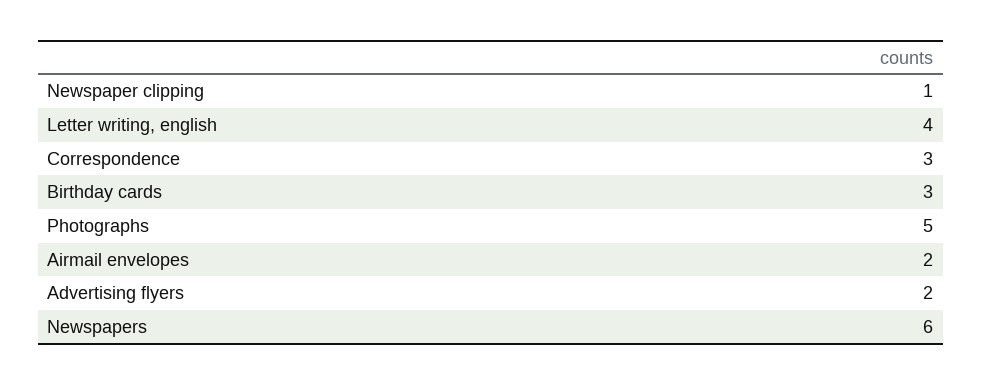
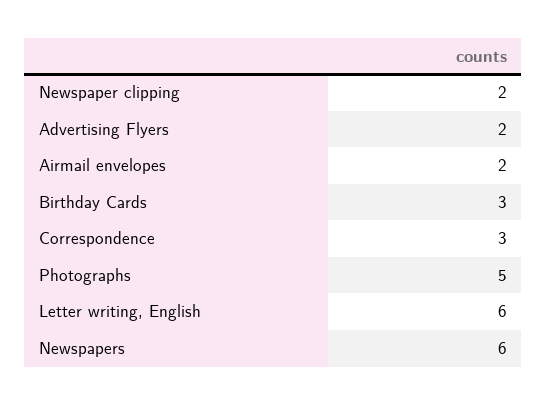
Newspaper clipping: 1 -> 2
Letter writing, english: 4 -> 6

